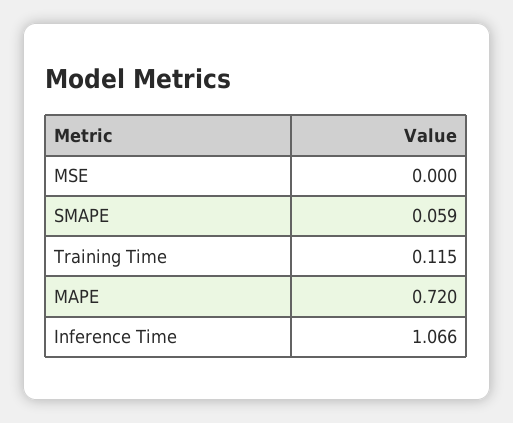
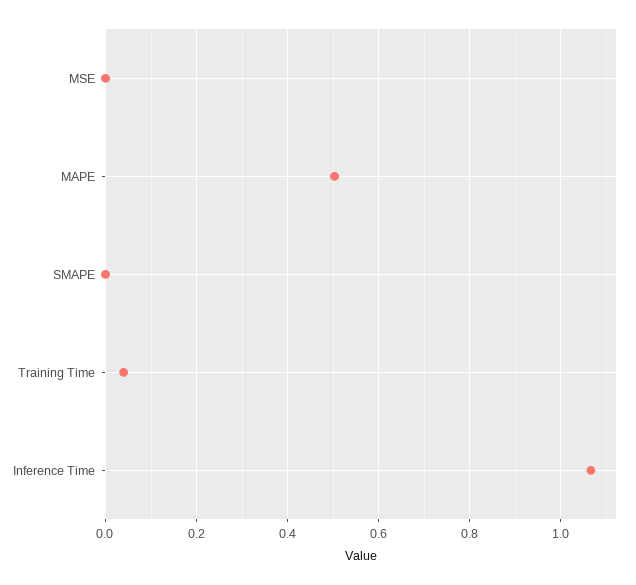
SMAPE: 0.059 -> 0
Training Time: 0.115 -> 0.04
MAPE: 0.72 -> 0.5

